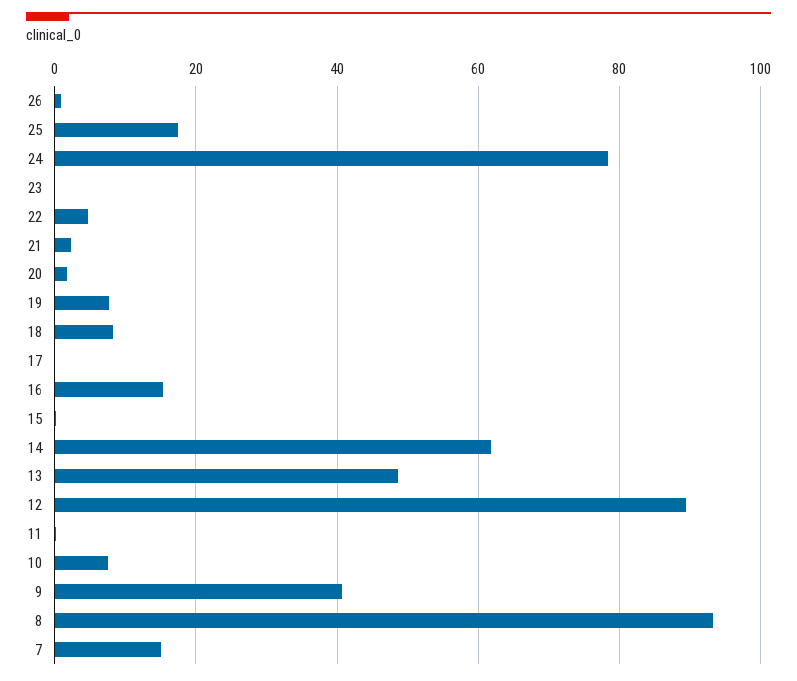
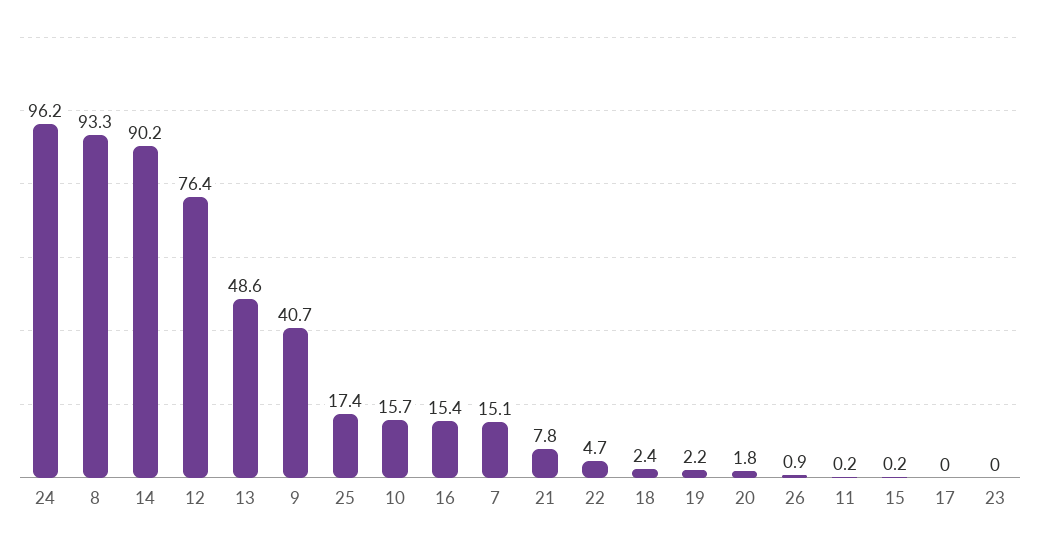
24: 78 -> 96.2
21: 2 -> 7.8
19: 8 -> 2.2
18: 8 -> 2.4
14: 62 -> 90.2
12: 90 -> 76.4
10: 8 -> 15.7

